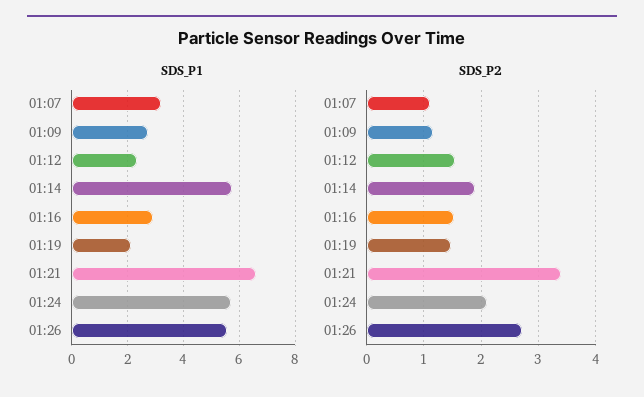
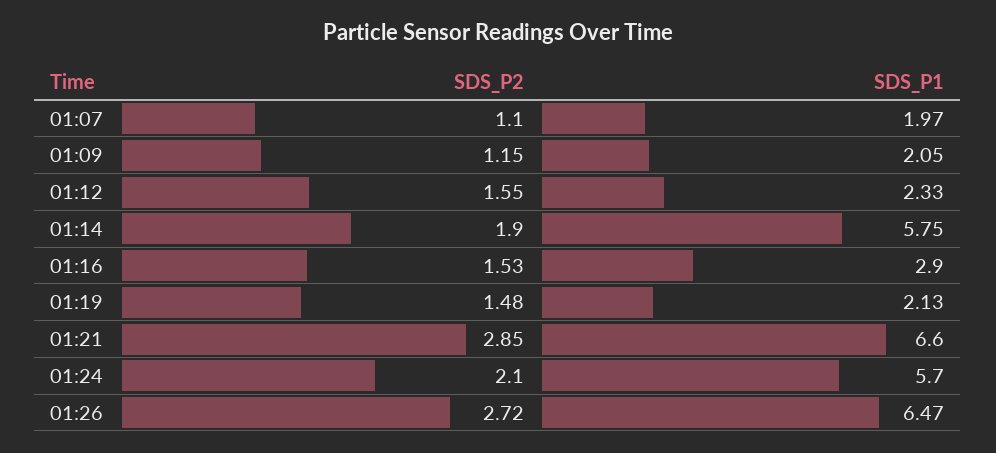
SDS_P1, 01:07: 3.25 -> 1.97
SDS_P1, 01:09: 2.75 -> 2.05
SDS_P1, 01:26: 5.5 -> 6.47
SDS_P2, 01:21: 3.4 -> 2.85

